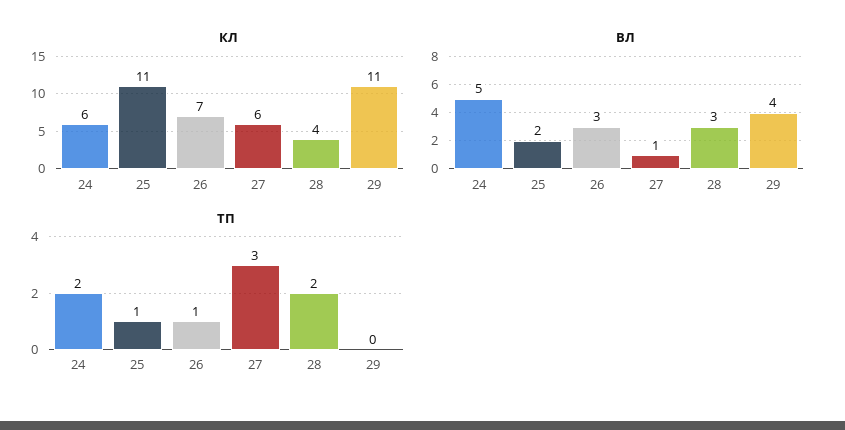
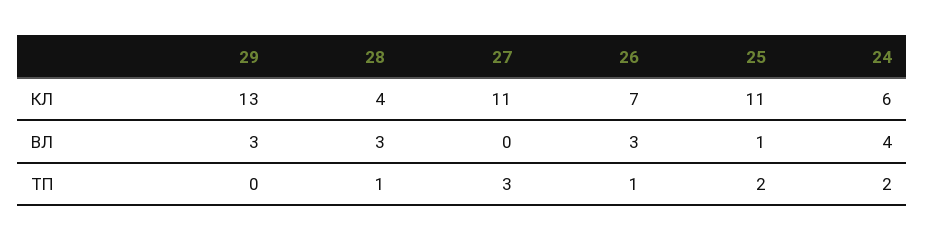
КЛ, 27: 6 -> 11
КЛ, 29: 11 -> 13
ВЛ, 24: 5 -> 4
ВЛ, 25: 2 -> 1
ВЛ, 27: 1 -> 0
ВЛ, 29: 4 -> 3
ТП, 25: 1 -> 2
ТП, 28: 2 -> 1

